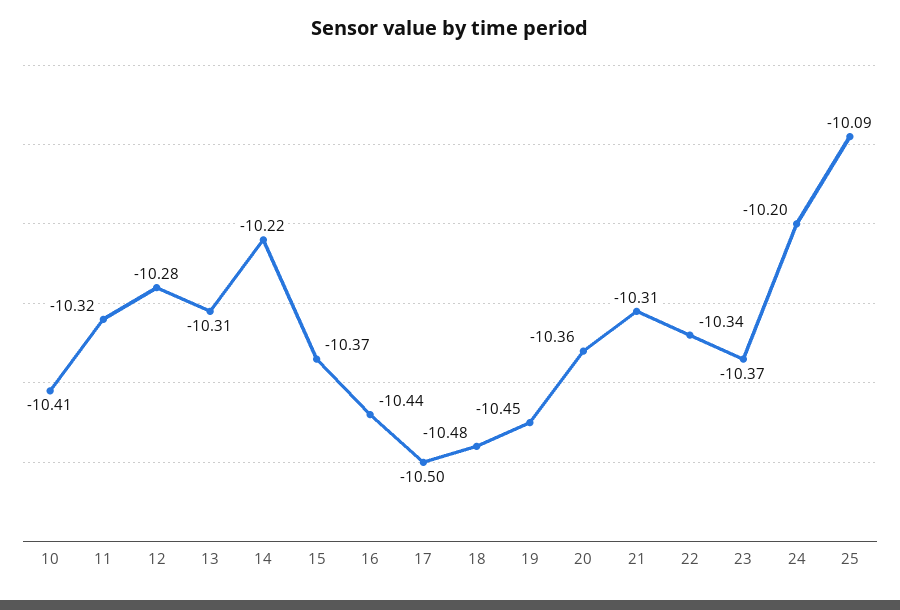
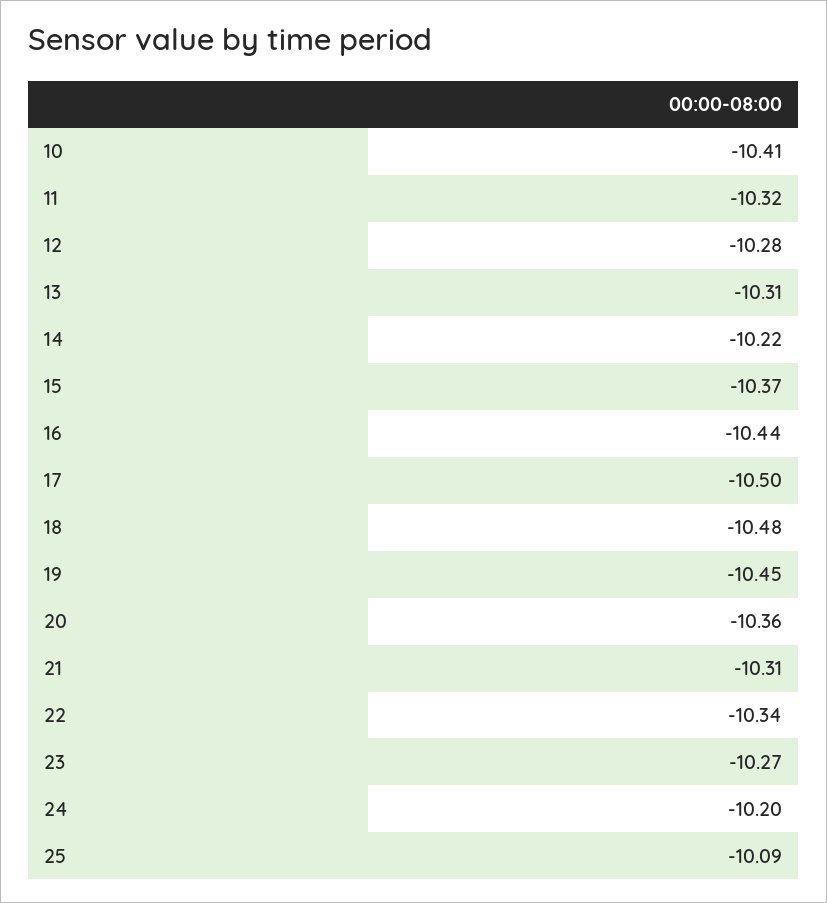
23: -10.37 -> -10.27

